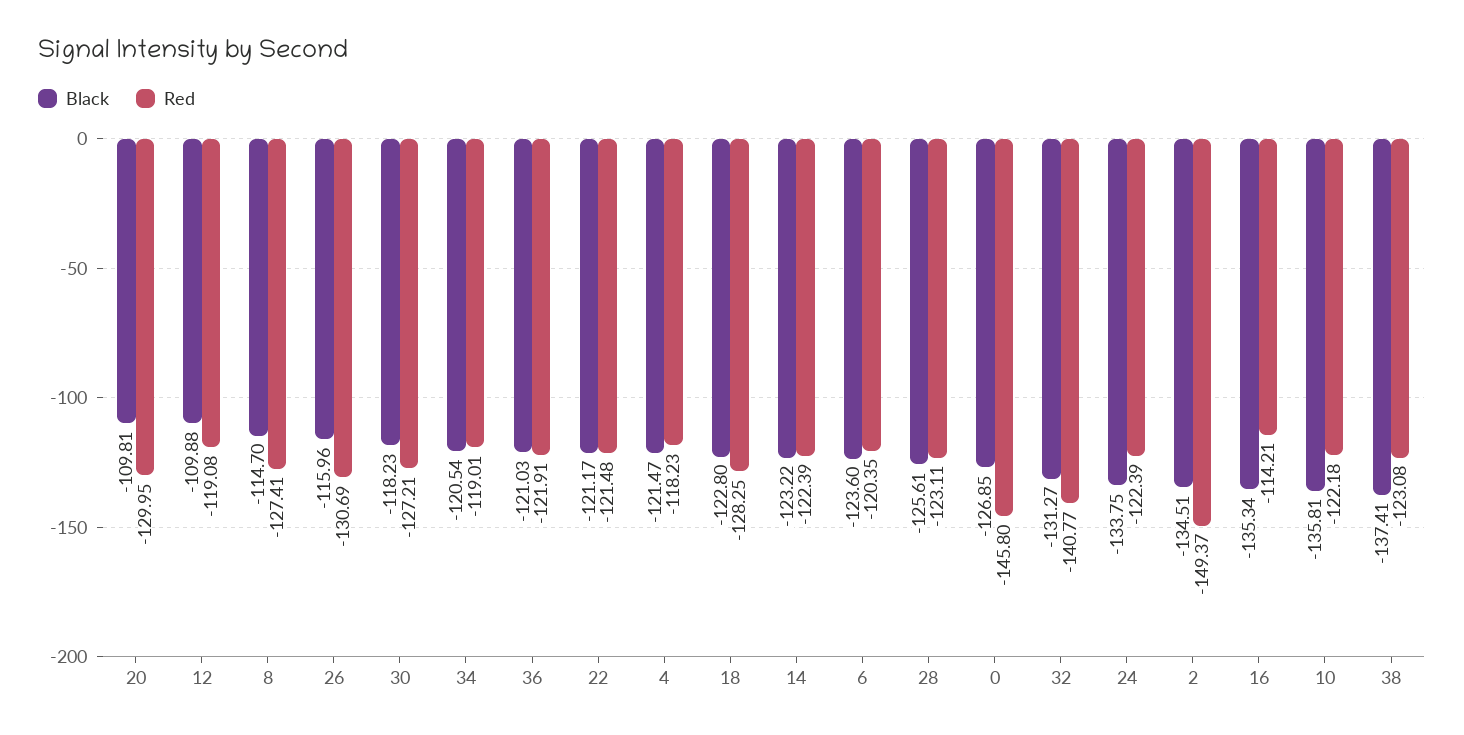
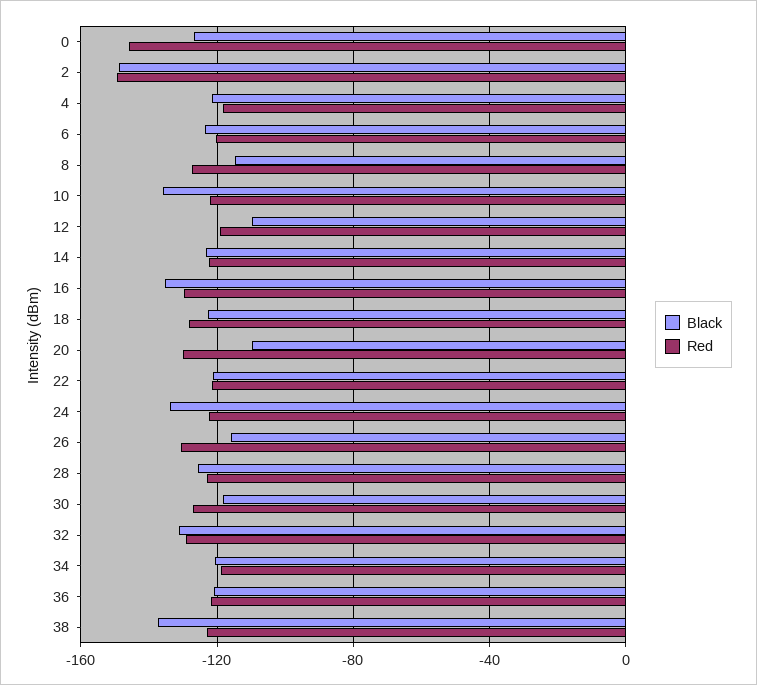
Red, 32: -140.77 -> -130
Black, 2: -134.51 -> -150
Red, 16: -114.21 -> -130

